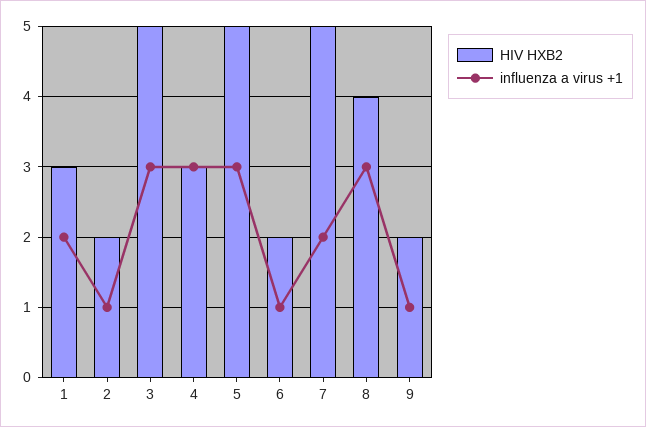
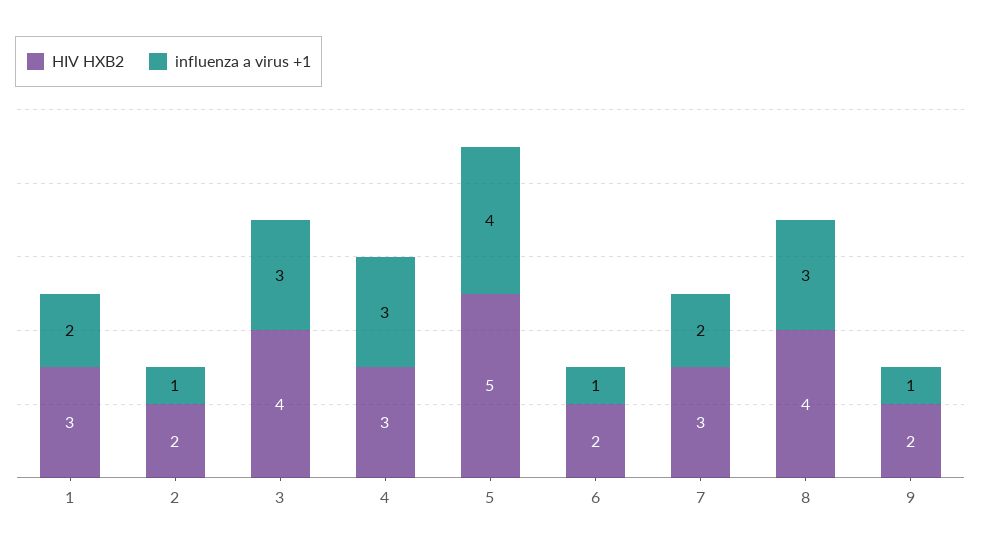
HIV HXB2, 3: 5 -> 4
influenza a virus +1, 5: 3 -> 4
HIV HXB2, 7: 5 -> 3

